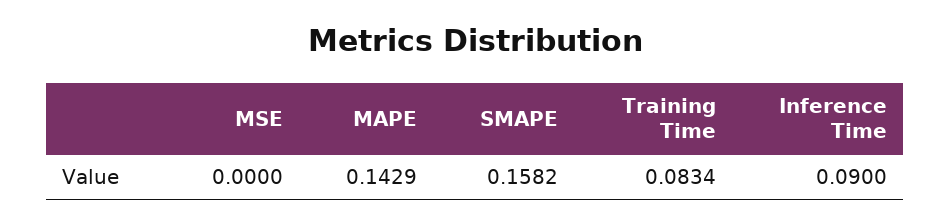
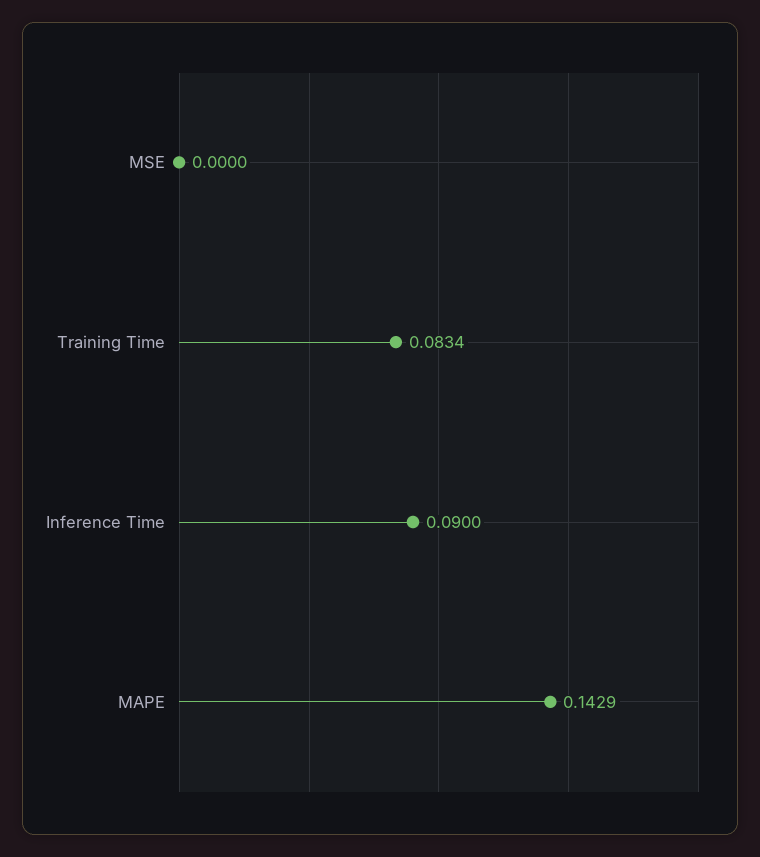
SMAPE: 0.1582 -> none

